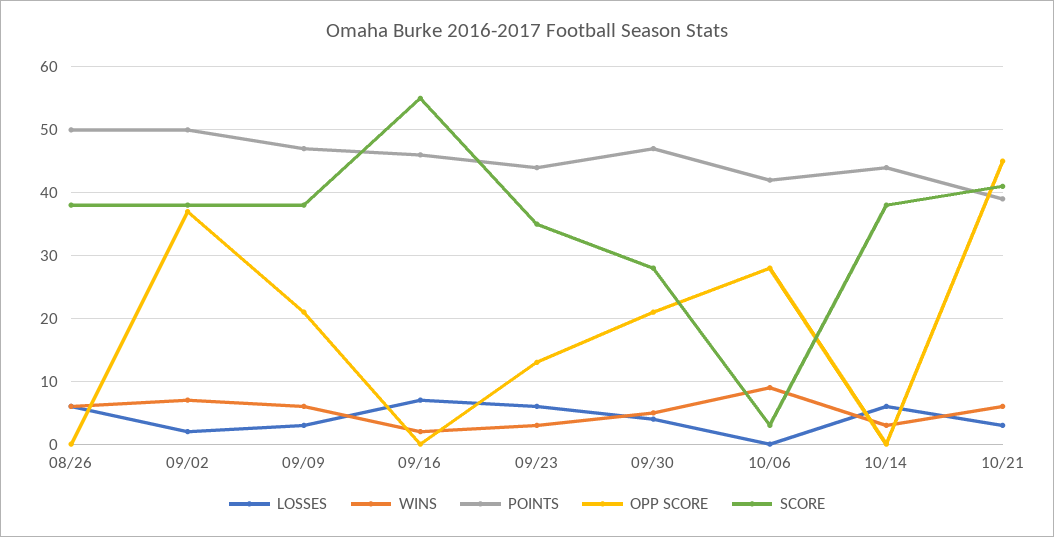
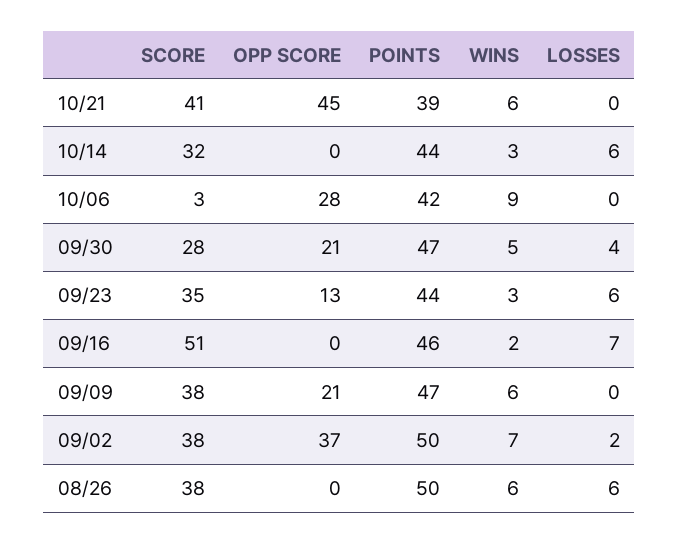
LOSSES, 09/09: 3 -> 0
SCORE, 09/16: 55 -> 51
SCORE, 10/14: 38 -> 32
LOSSES, 10/21: 3 -> 0

